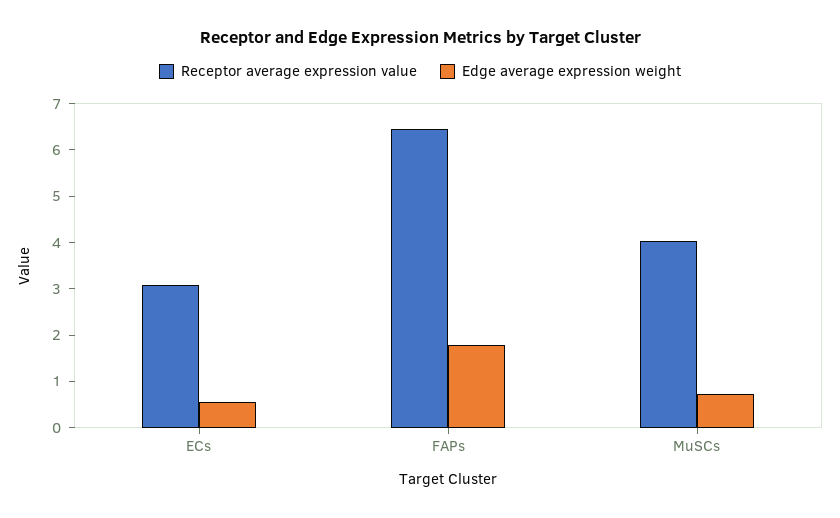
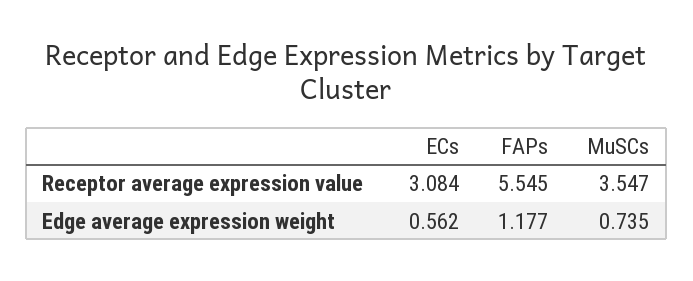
Receptor average expression value, FAPs: 6.4 -> 5.545
Edge average expression weight, FAPs: 1.8 -> 1.177
Receptor average expression value, MuSCs: 4 -> 3.547

